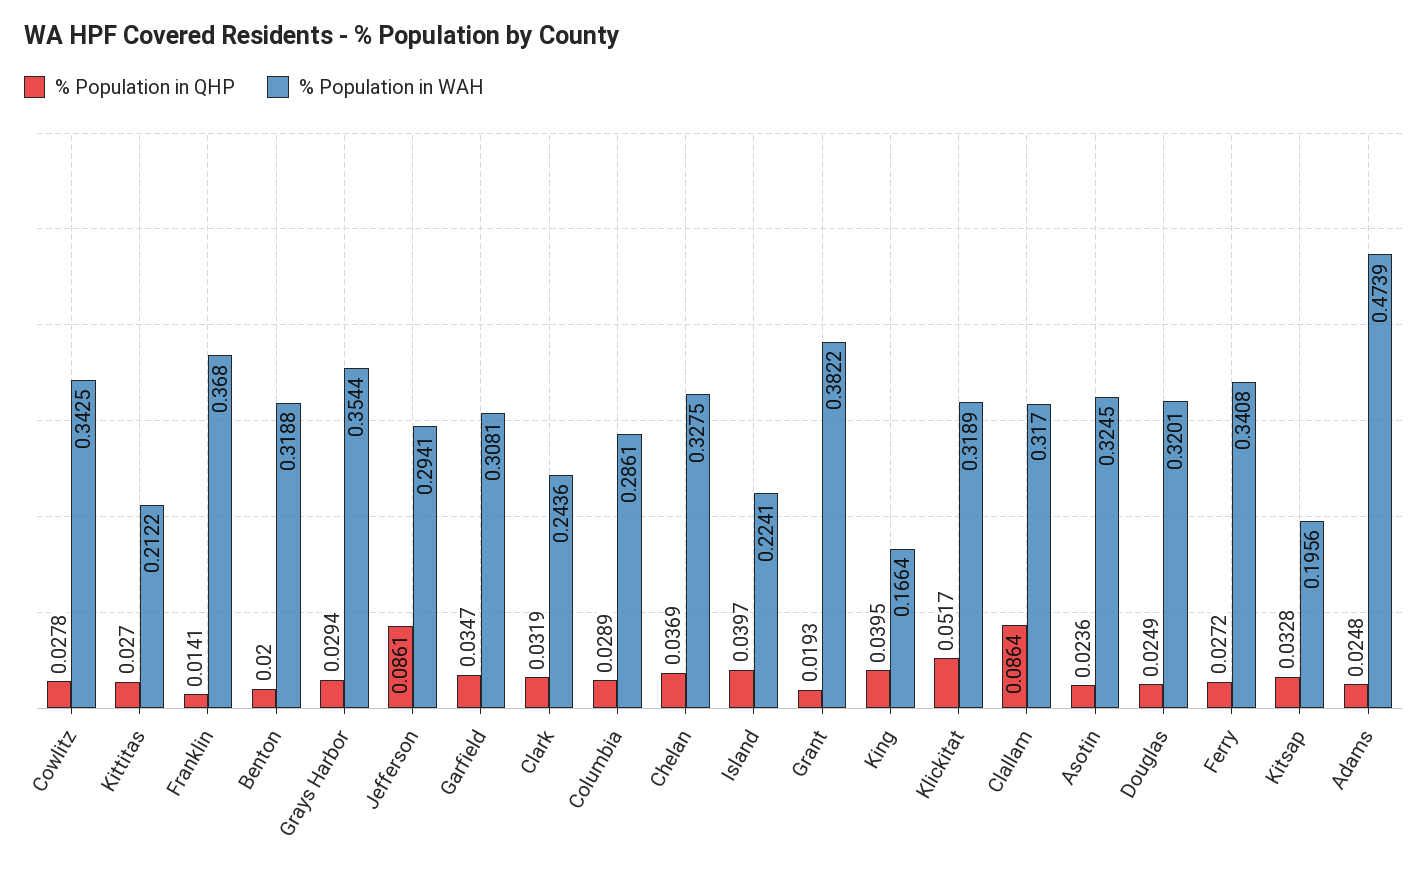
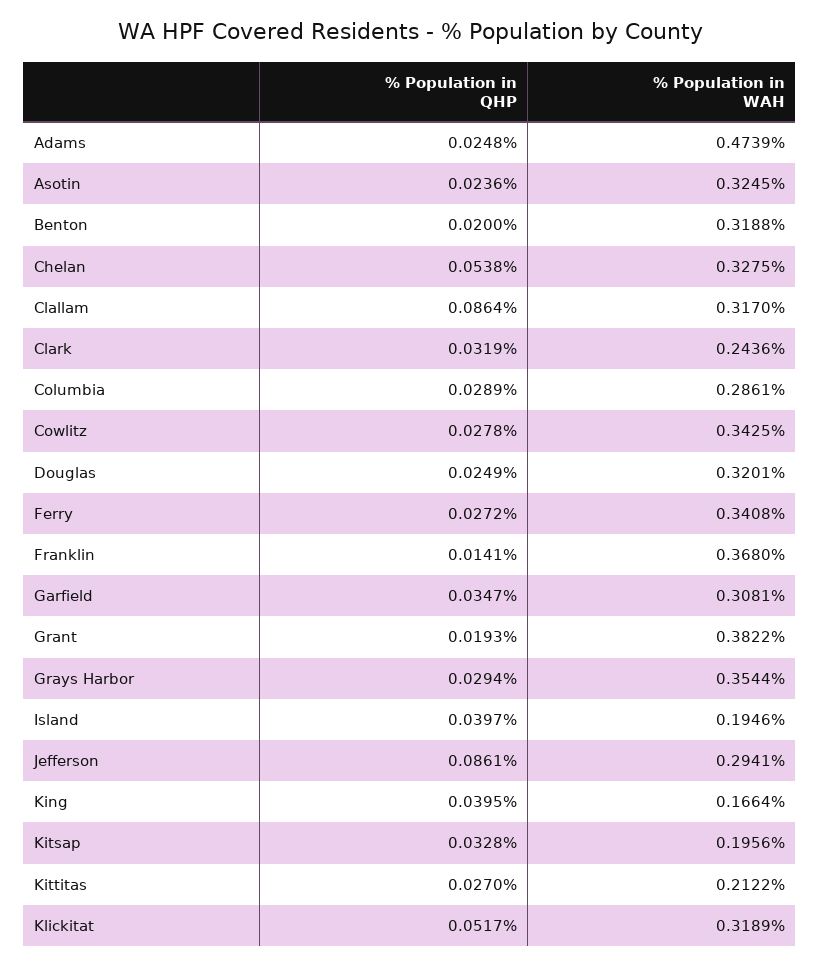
% Population in QHP, Chelan: 0.0369 -> 0.0538
% Population in WAH, Island: 0.2241 -> 0.1946

